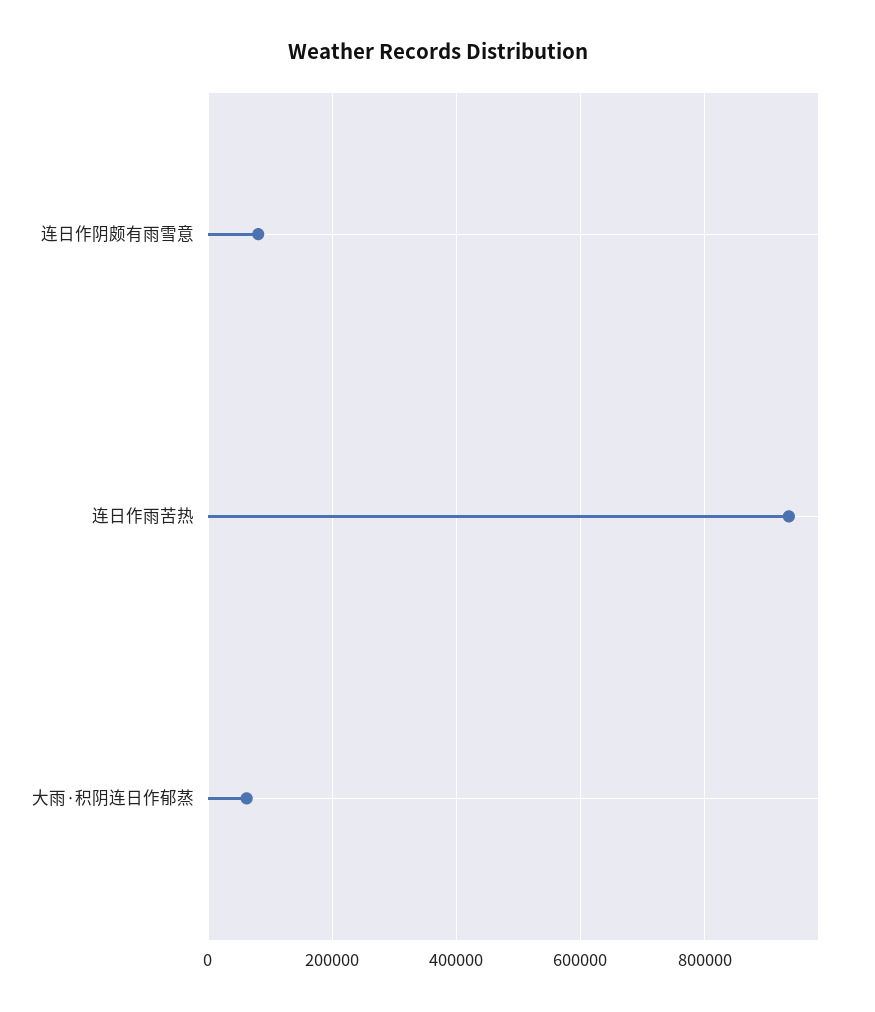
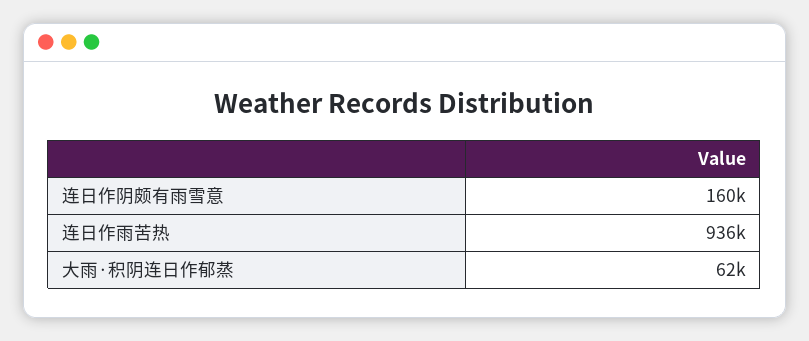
连日作阴颇有雨雪意: 80000 -> 160000

